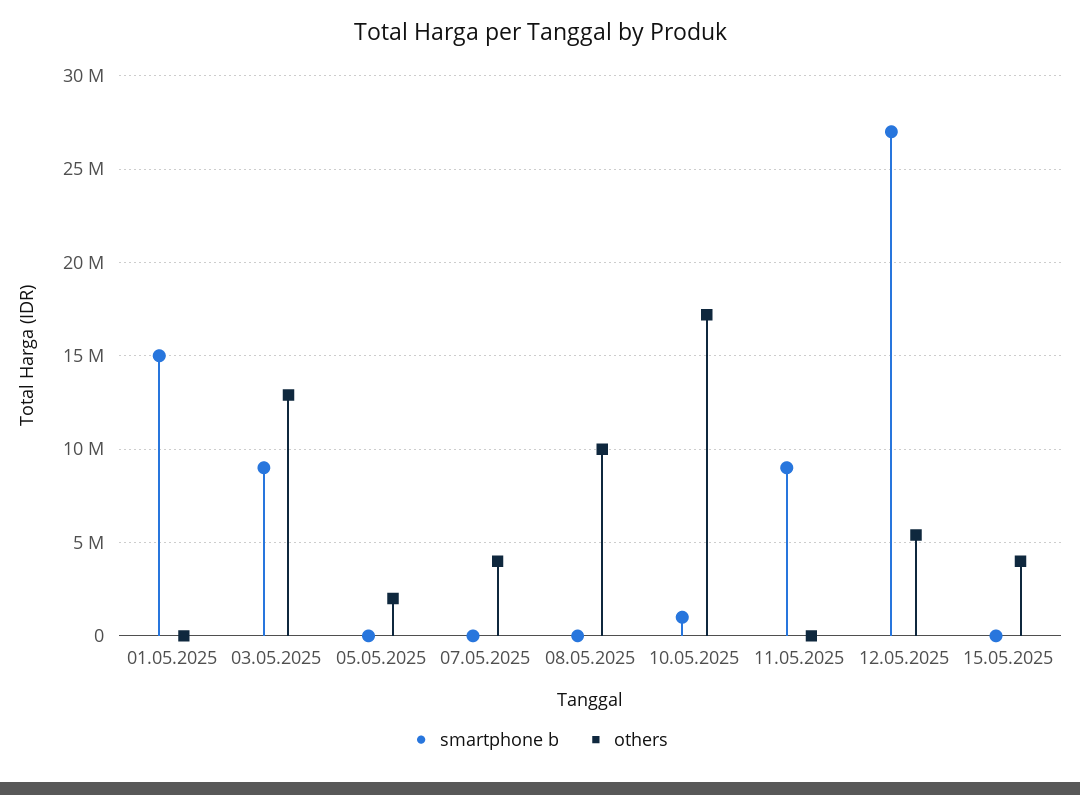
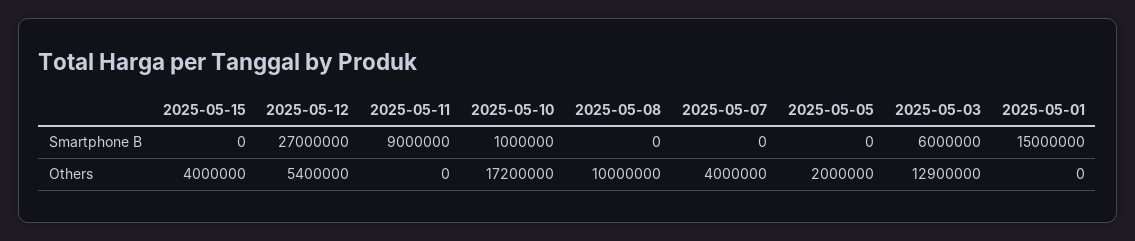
smartphone b, 03.05.2025: 9000000 -> 6000000

